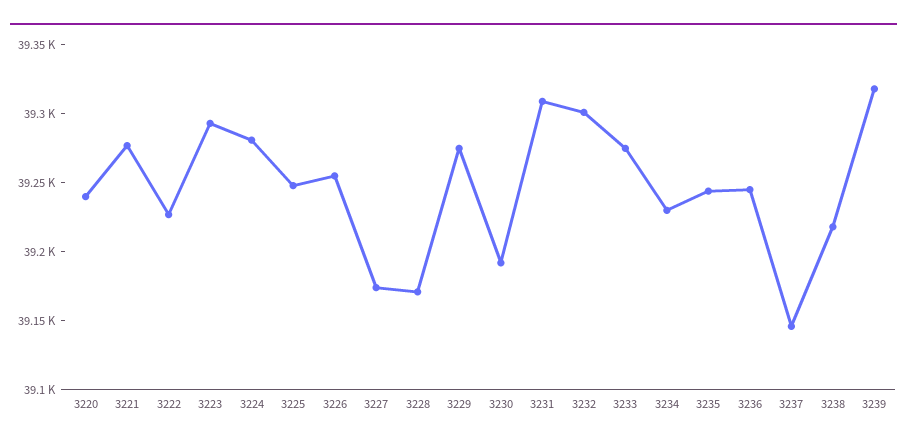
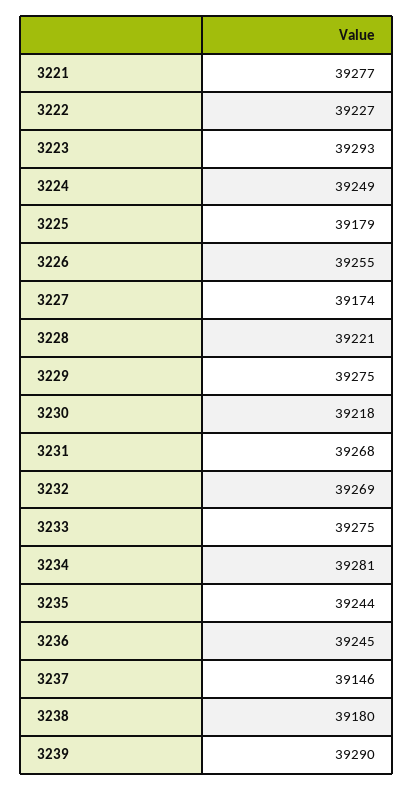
3220: 39240 -> none
3224: 39280 -> 39249
3225: 39250 -> 39179
3228: 39170 -> 39221
3230: 39190 -> 39218
3231: 39310 -> 39268
3232: 39300 -> 39269
3234: 39230 -> 39281
3238: 39220 -> 39180
3239: 39320 -> 39290

